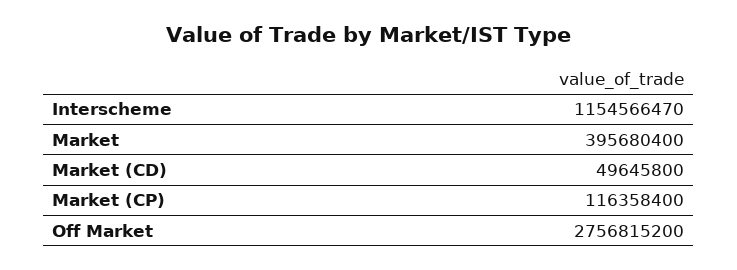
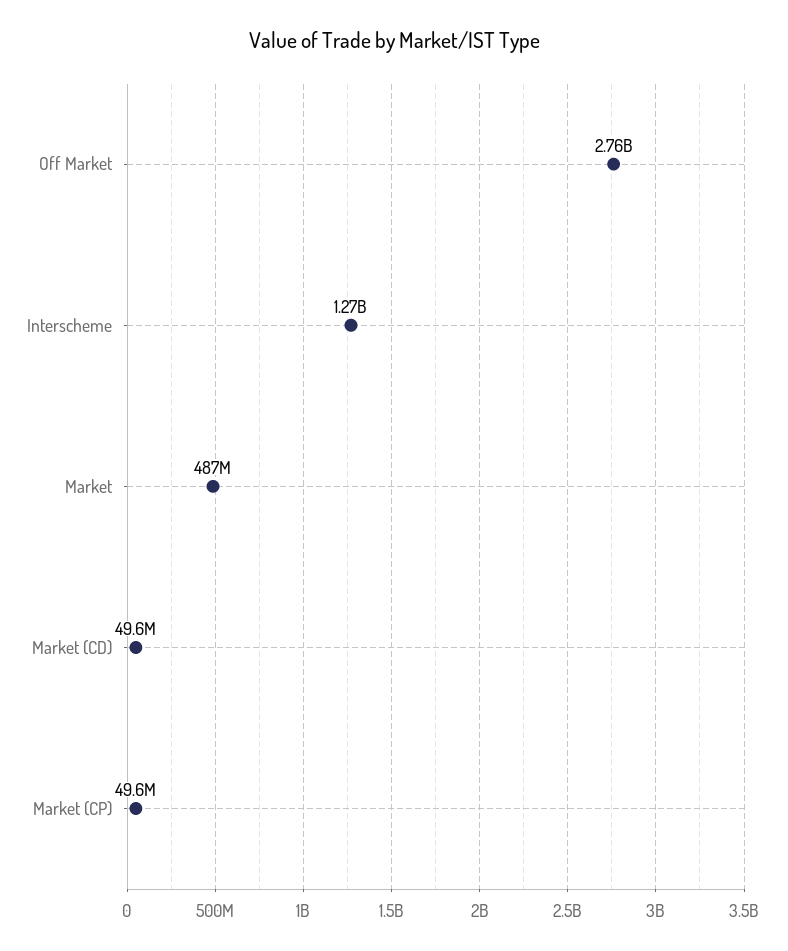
Interscheme: 1154566470 -> 1270000000
Market: 395680400 -> 487000000
Market (CP): 116358400 -> 49600000

